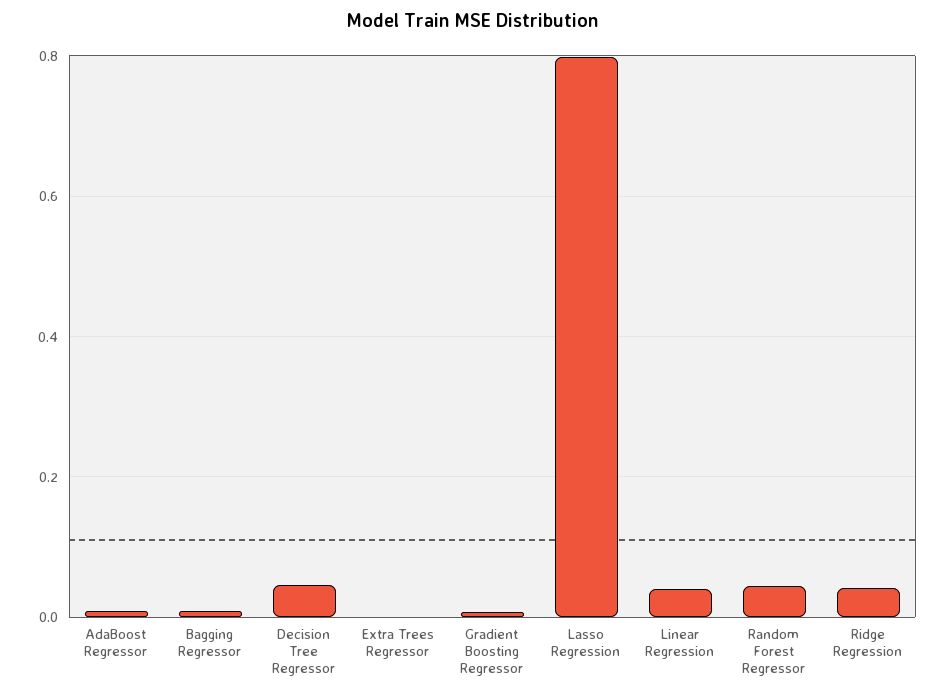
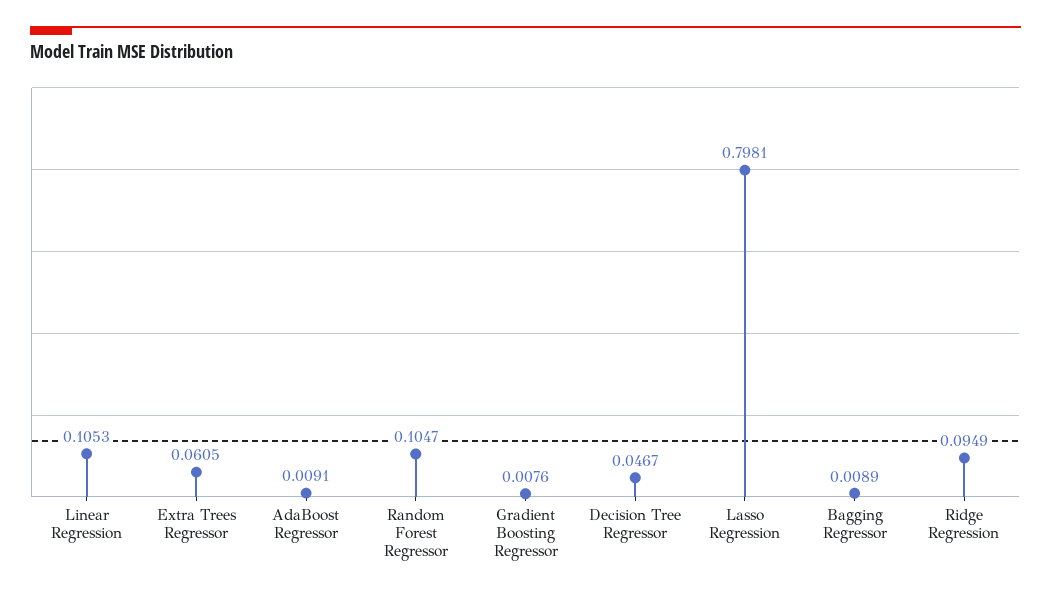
Extra Trees Regressor: 0 -> 0.0605
Linear Regression: 0.04 -> 0.1053
Random Forest Regressor: 0.04 -> 0.1047
Ridge Regression: 0.04 -> 0.0949

